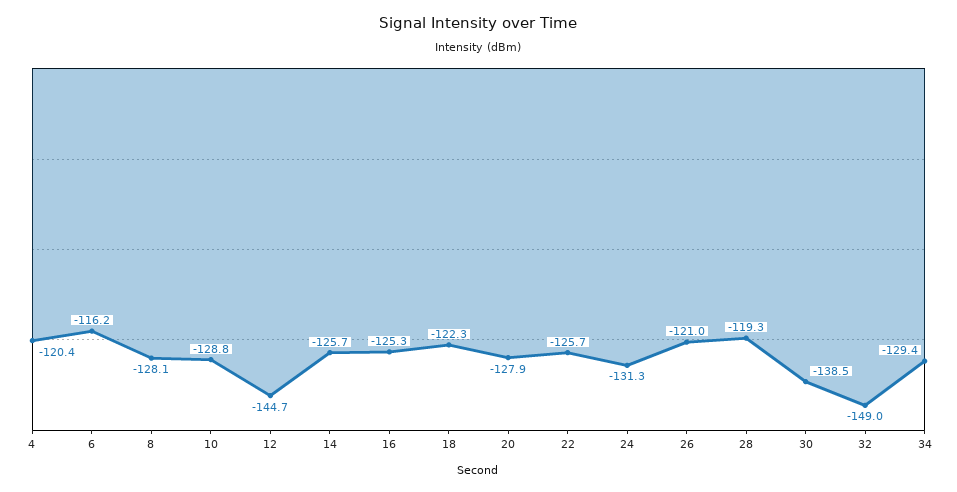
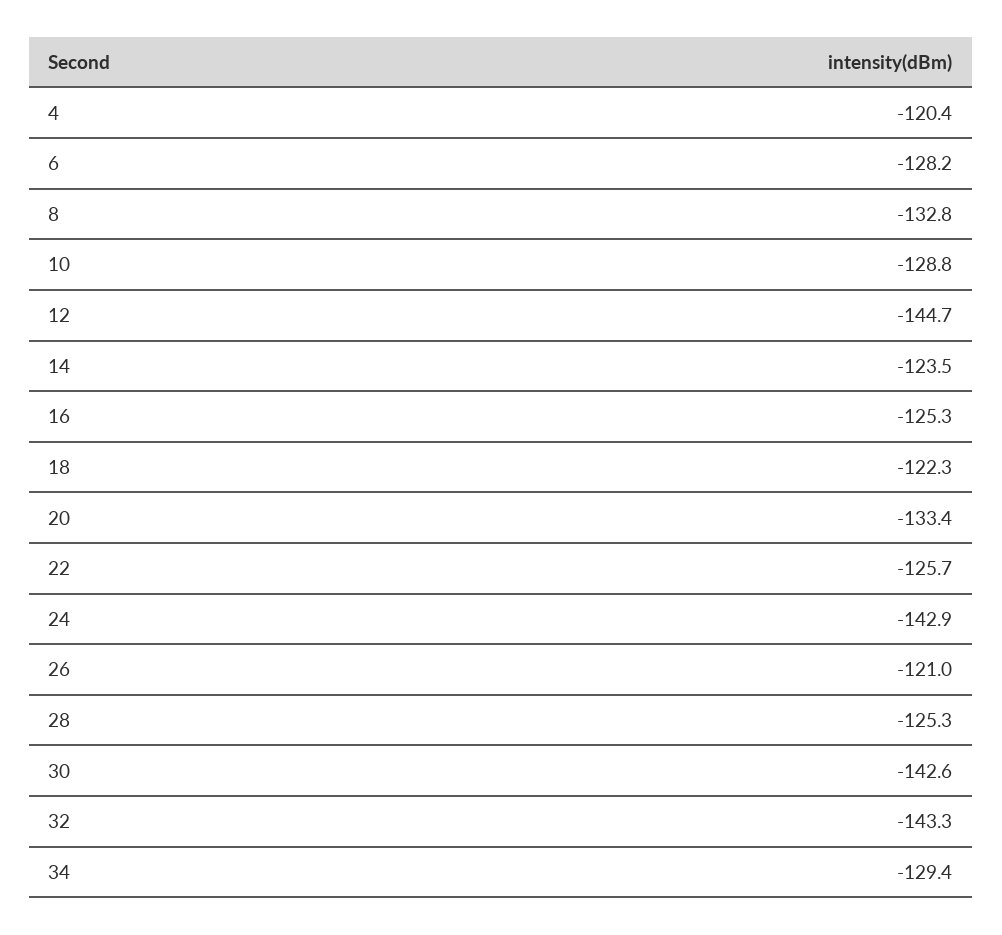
6: -116.2 -> -128.2
8: -128.1 -> -132.8
14: -125.7 -> -123.5
20: -127.9 -> -133.4
24: -131.3 -> -142.9
28: -119.3 -> -125.3
30: -138.5 -> -142.6
32: -149 -> -143.3

